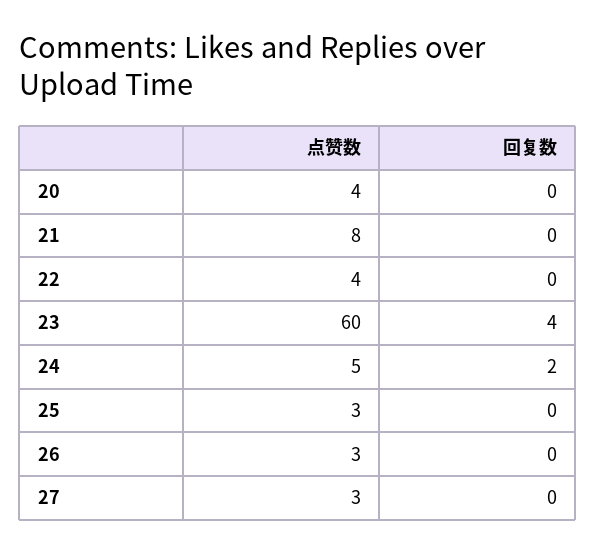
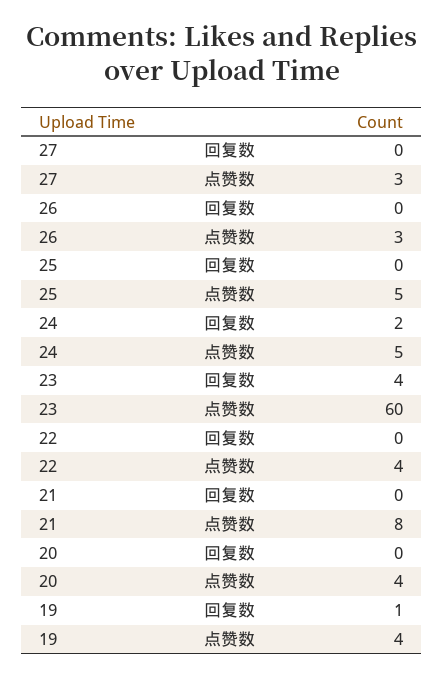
点赞数, 25: 3 -> 5
回复数, 19: none -> 1
点赞数, 19: none -> 4

